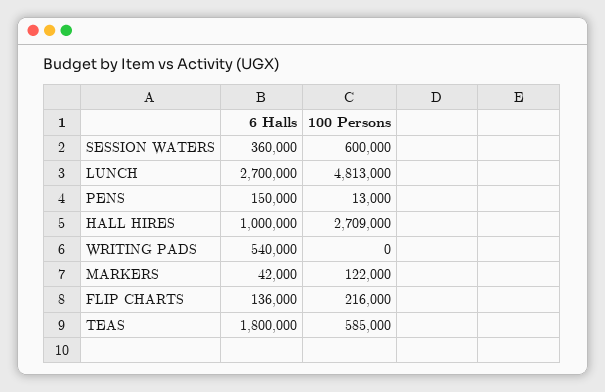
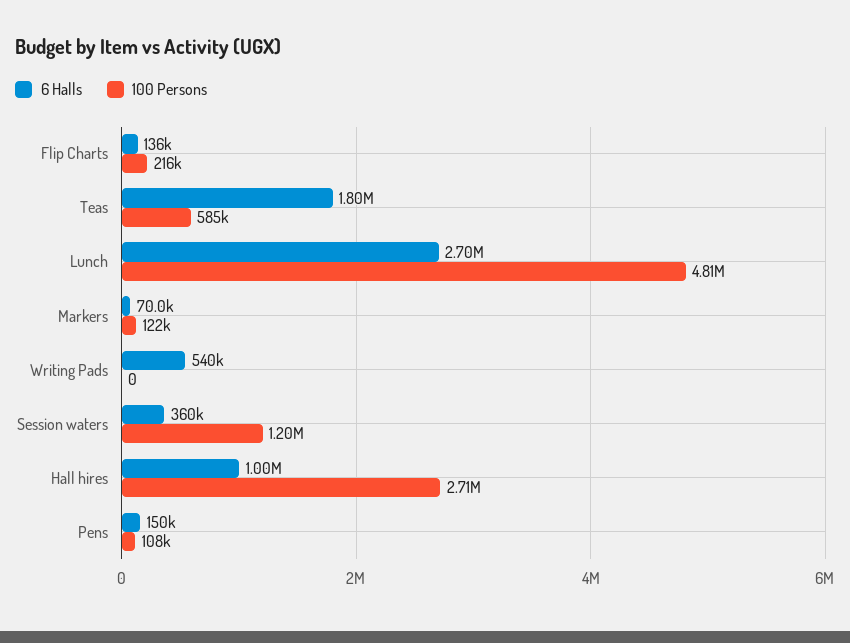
100 Persons, SESSION WATERS: 600000 -> 1200000
100 Persons, PENS: 13000 -> 108000
6 Halls, MARKERS: 42000 -> 70000

